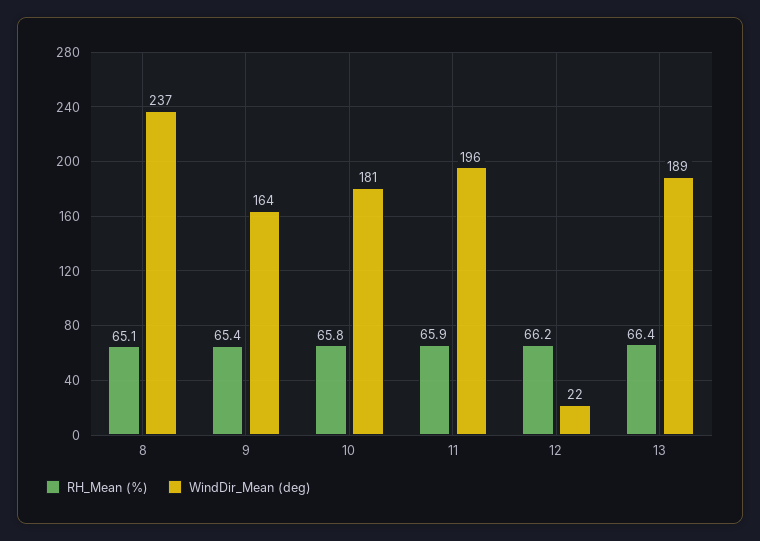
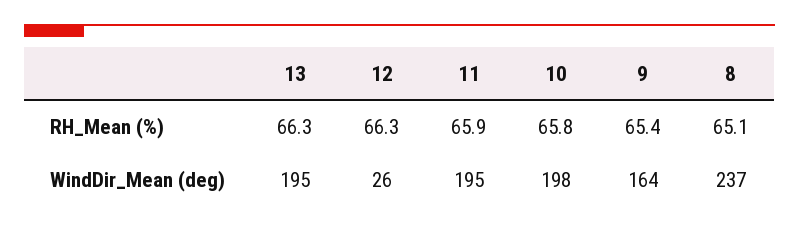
WindDir_Mean (deg), 10: 181 -> 198
WindDir_Mean (deg), 11: 196 -> 195
RH_Mean (%), 12: 66.2 -> 66.3
WindDir_Mean (deg), 12: 22 -> 26
RH_Mean (%), 13: 66.4 -> 66.3
WindDir_Mean (deg), 13: 189 -> 195

